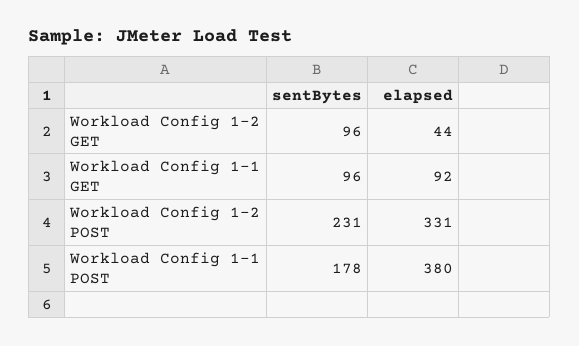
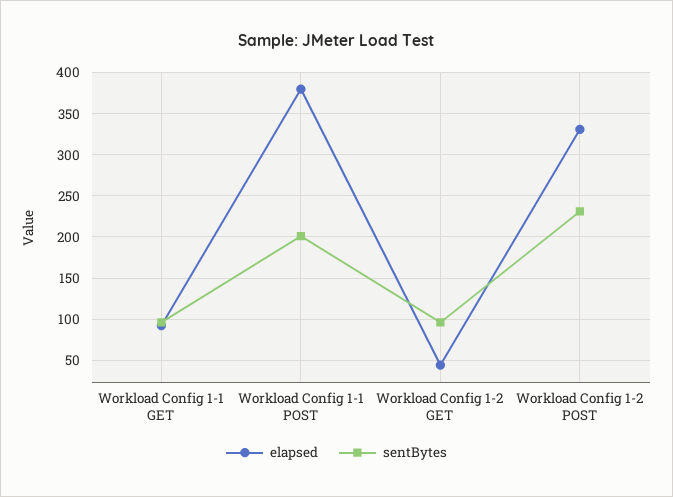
sentBytes, Workload Config 1-1 POST: 178 -> 200

